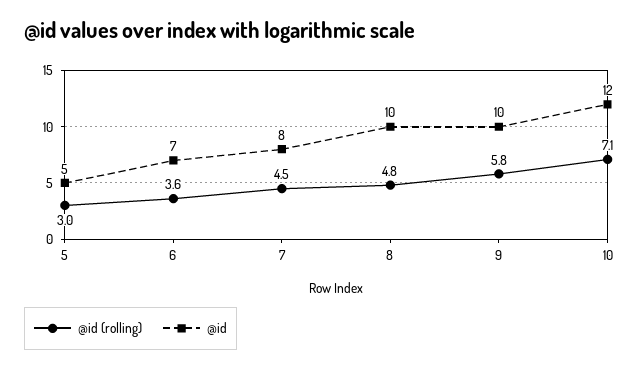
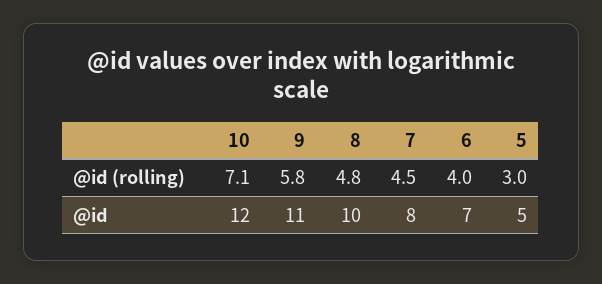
@id (rolling), 6: 3.6 -> 4
@id, 9: 10 -> 11

